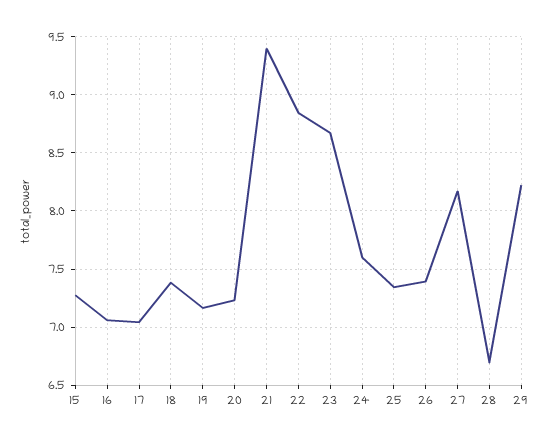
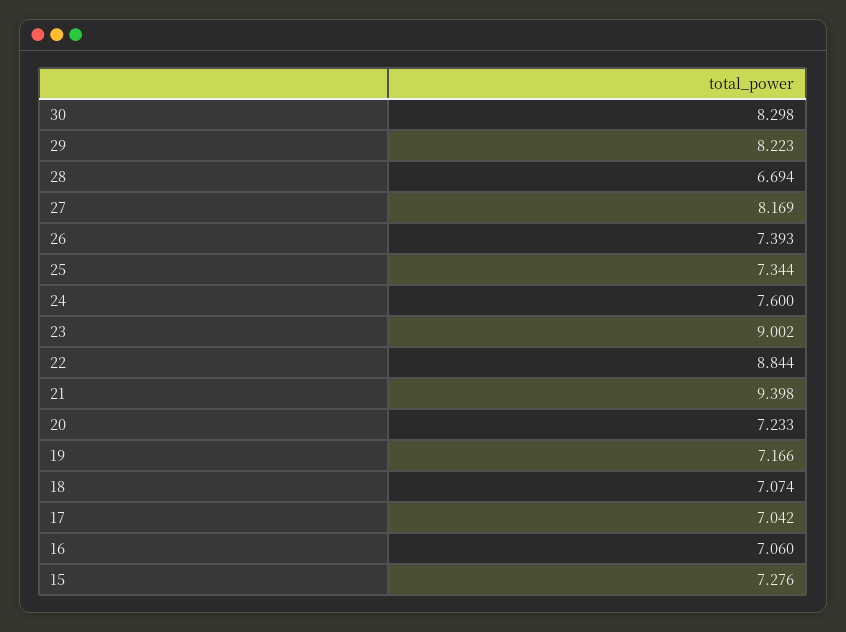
18: 7.4 -> 7.074
23: 8.7 -> 9.002
30: none -> 8.298

